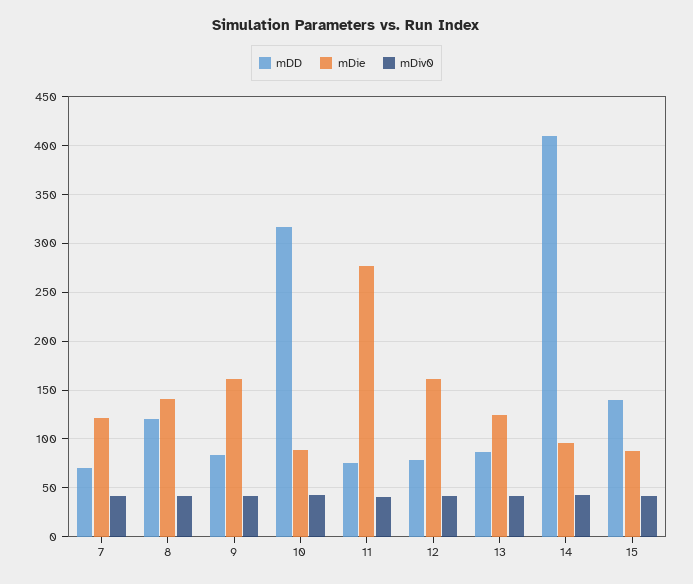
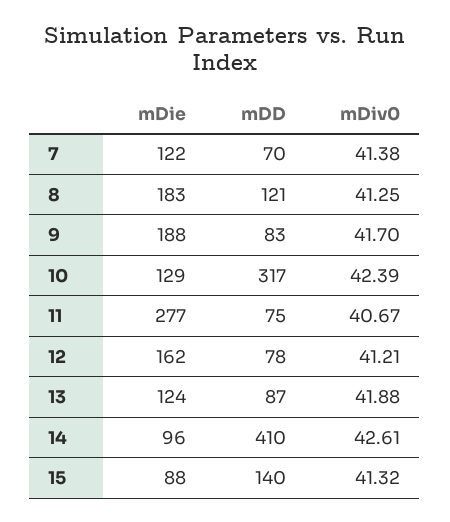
mDie, 8: 140 -> 183
mDie, 9: 160 -> 188
mDie, 10: 90 -> 129

